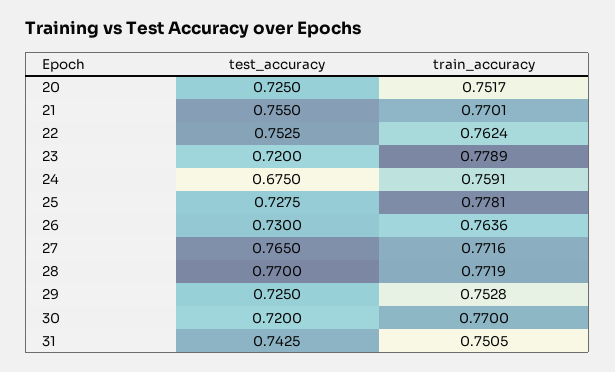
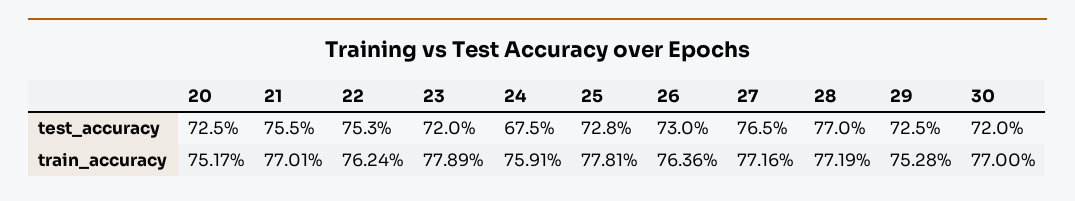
test_accuracy, 31: 0.7425 -> none
train_accuracy, 31: 0.7505 -> none

